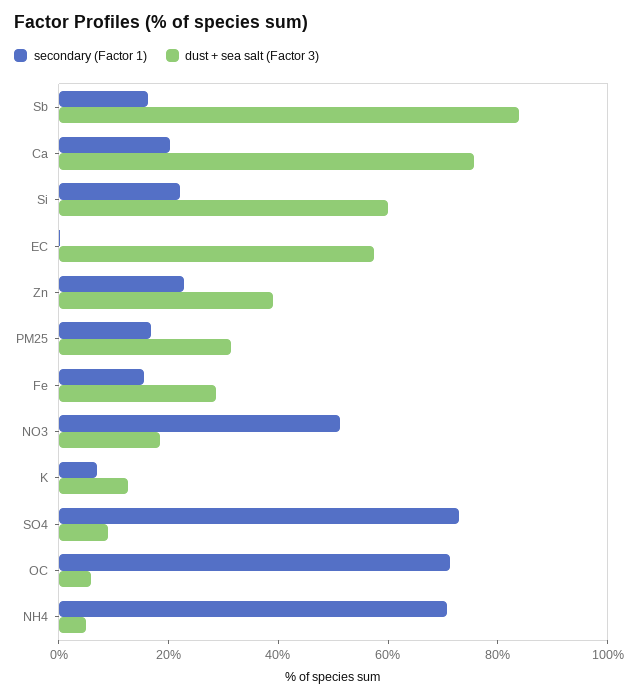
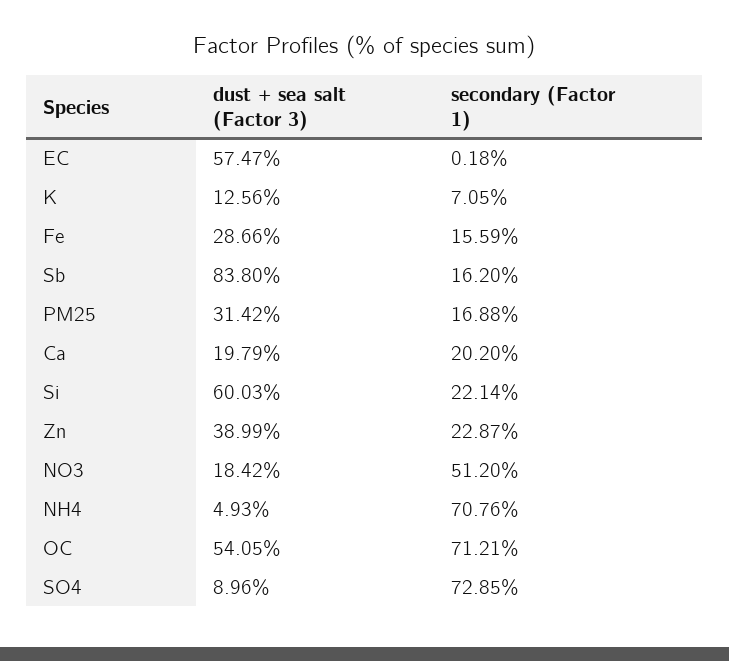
dust + sea salt (Factor 3), Ca: 75 -> 19.79
dust + sea salt (Factor 3), OC: 5 -> 54.05

